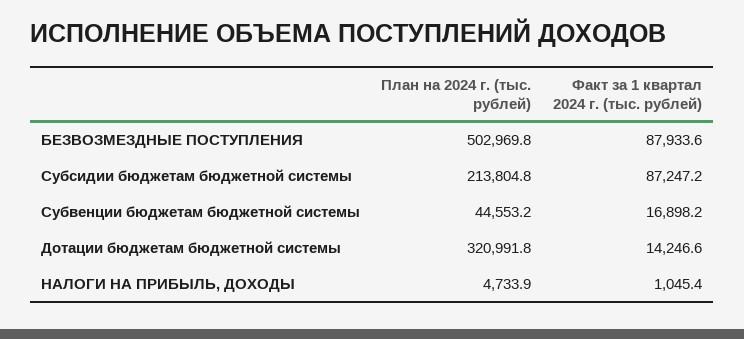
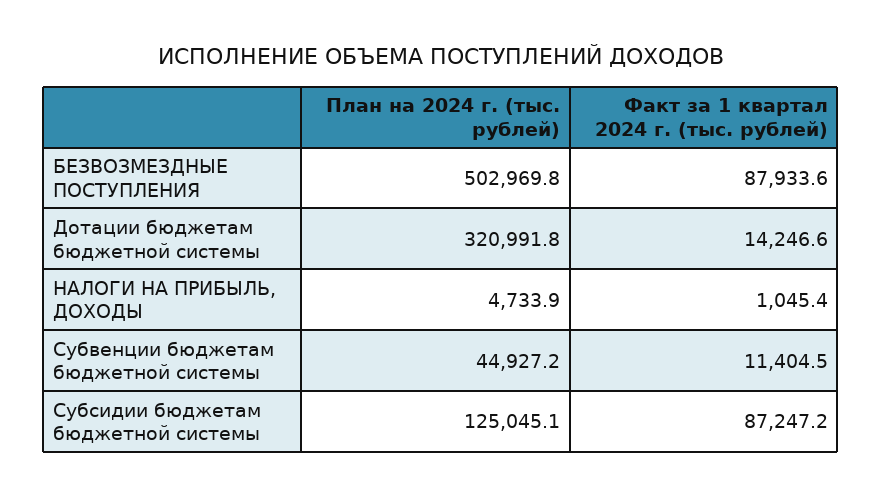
План на 2024 г. (тыс. рублей), Субсидии бюджетам бюджетной системы: 213804.8 -> 125045.1
План на 2024 г. (тыс. рублей), Субвенции бюджетам бюджетной системы: 44553.2 -> 44927.2
Факт за 1 квартал 2024 г. (тыс. рублей), Субвенции бюджетам бюджетной системы: 16898.2 -> 11404.5

